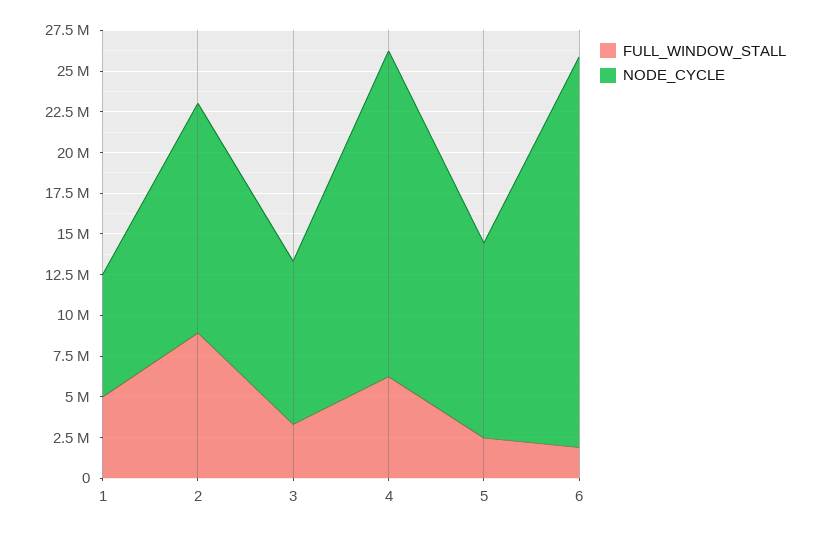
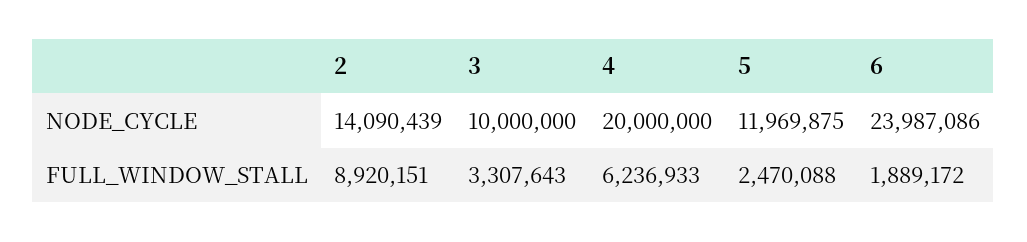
FULL_WINDOW_STALL, 1: 5000000 -> none
NODE_CYCLE, 1: 7500000 -> none

